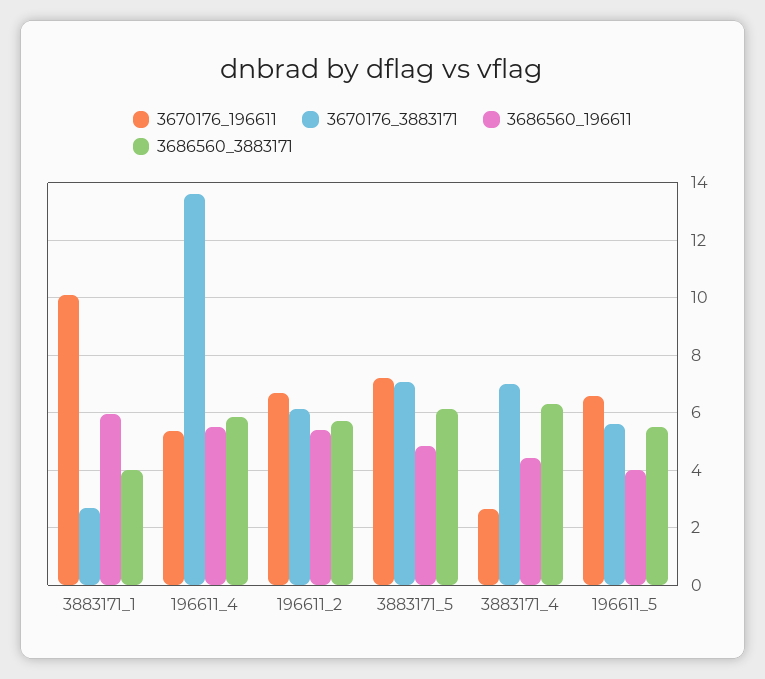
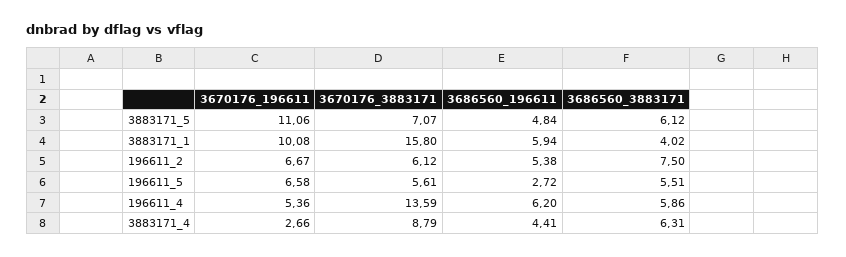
3670176_3883171, 3883171_1: 2.75 -> 15.8
3686560_196611, 196611_4: 5.5 -> 6.2
3686560_3883171, 196611_2: 5.75 -> 7.5
3670176_196611, 3883171_5: 7.25 -> 11.06
3670176_3883171, 3883171_4: 7 -> 8.79
3686560_196611, 196611_5: 4 -> 2.72

